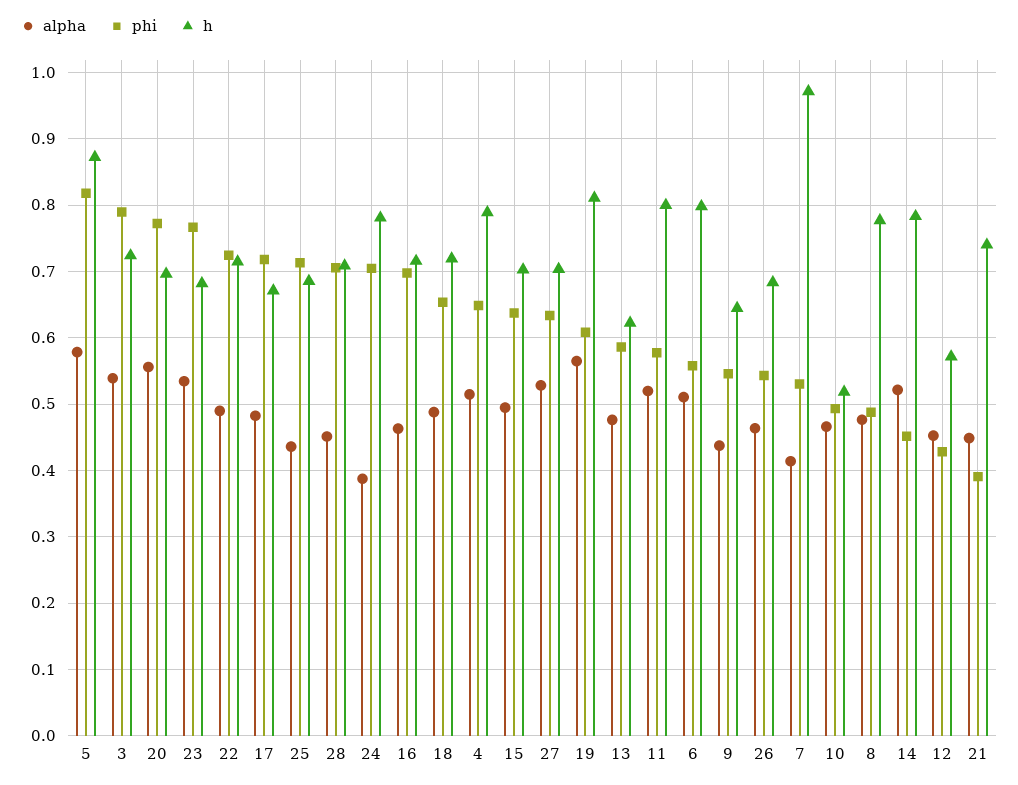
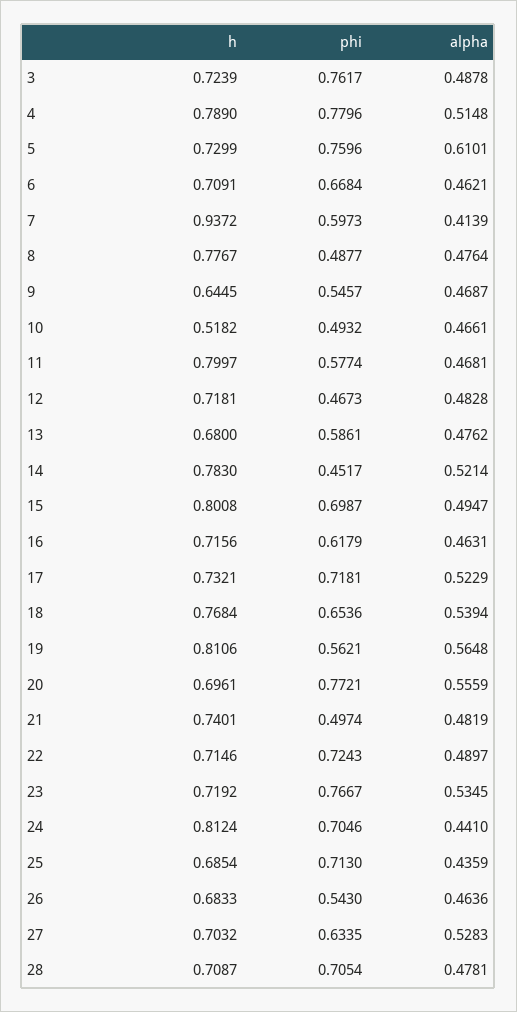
alpha, 5: 0.58 -> 0.6101
phi, 5: 0.82 -> 0.7596
h, 5: 0.87 -> 0.7299
alpha, 3: 0.54 -> 0.4878
phi, 3: 0.79 -> 0.7617
h, 23: 0.68 -> 0.7192
alpha, 17: 0.48 -> 0.5229
h, 17: 0.67 -> 0.7321
alpha, 28: 0.45 -> 0.4781
alpha, 24: 0.39 -> 0.441
h, 24: 0.78 -> 0.8124
phi, 16: 0.7 -> 0.6179
alpha, 18: 0.49 -> 0.5394
h, 18: 0.72 -> 0.7684
phi, 4: 0.65 -> 0.7796
phi, 15: 0.64 -> 0.6987
h, 15: 0.7 -> 0.8008
phi, 19: 0.61 -> 0.5621
h, 13: 0.62 -> 0.68
alpha, 11: 0.52 -> 0.4681
alpha, 6: 0.51 -> 0.4621
phi, 6: 0.56 -> 0.6684
h, 6: 0.8 -> 0.7091
alpha, 9: 0.44 -> 0.4687
phi, 7: 0.53 -> 0.5973
h, 7: 0.97 -> 0.9372
alpha, 12: 0.45 -> 0.4828
phi, 12: 0.43 -> 0.4673
h, 12: 0.57 -> 0.7181
alpha, 21: 0.45 -> 0.4819
phi, 21: 0.39 -> 0.4974

